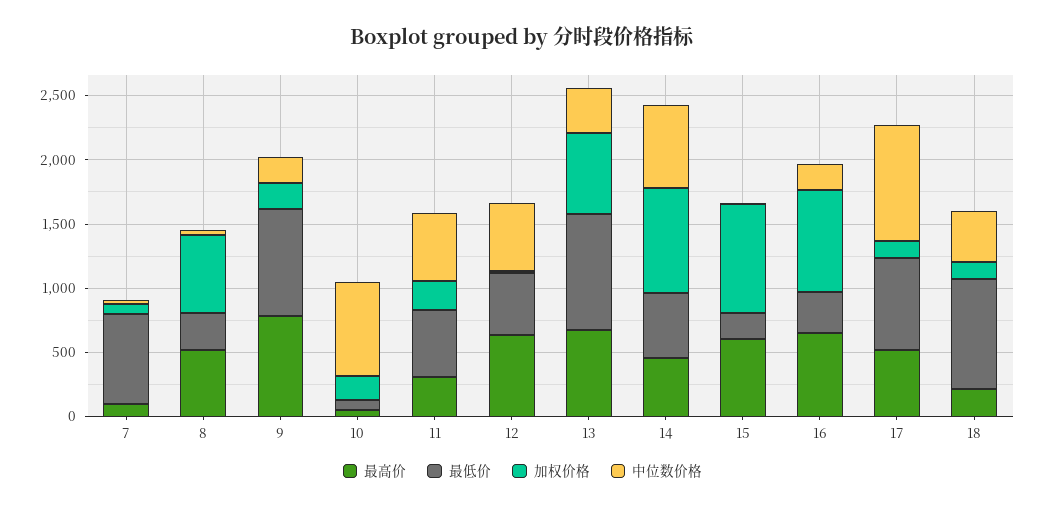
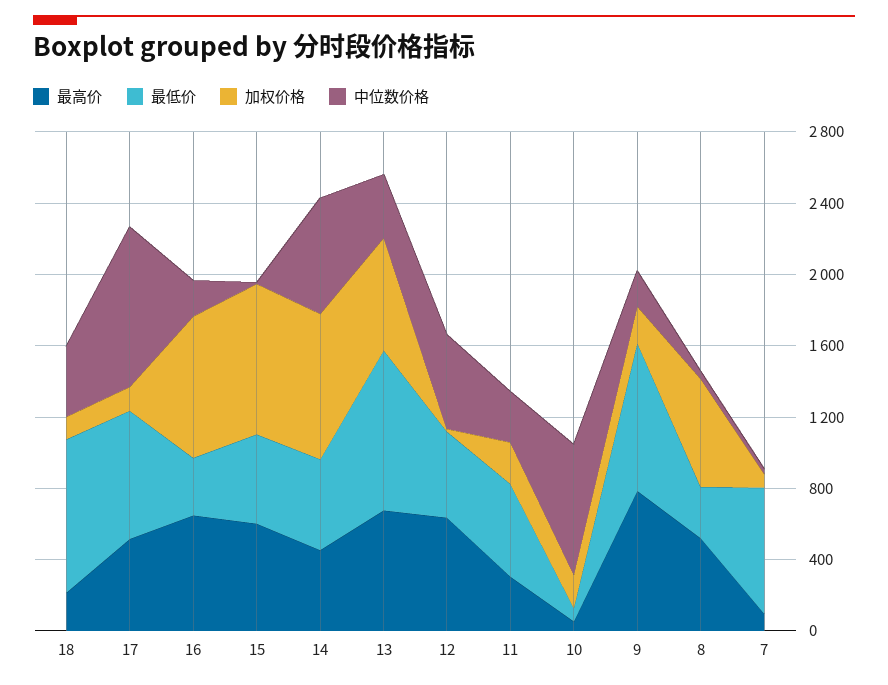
中位数价格, 11: 500 -> 300
最低价, 15: 200 -> 500

